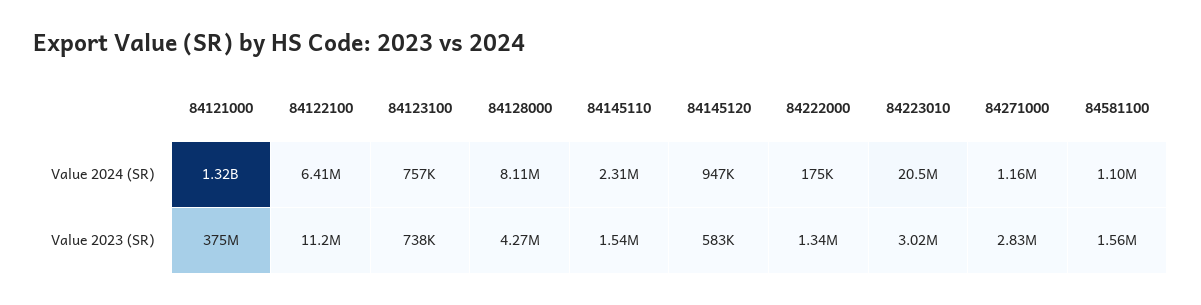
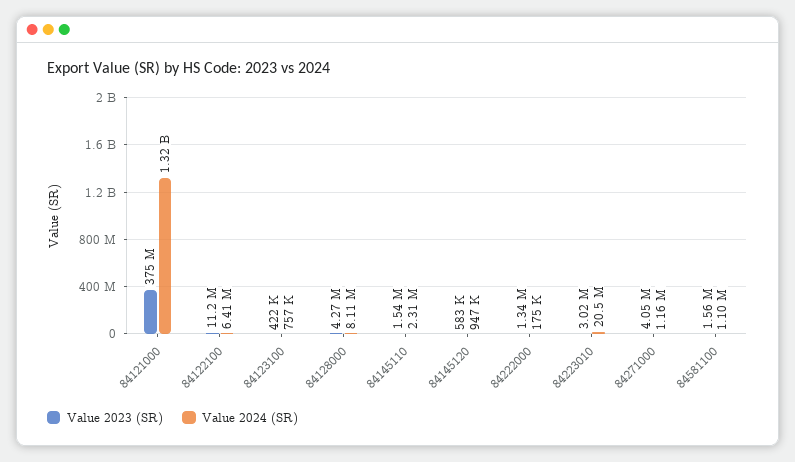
Value 2023 (SR), 84123100: 738000 -> 422000
Value 2023 (SR), 84271000: 2830000 -> 4050000

